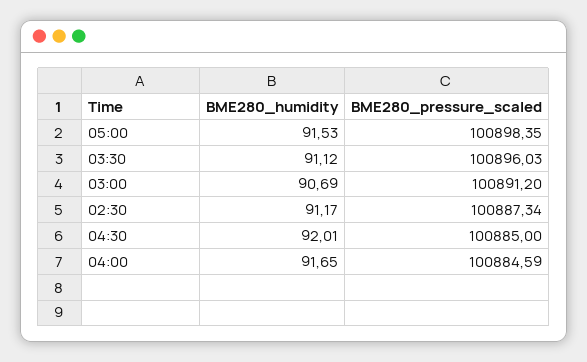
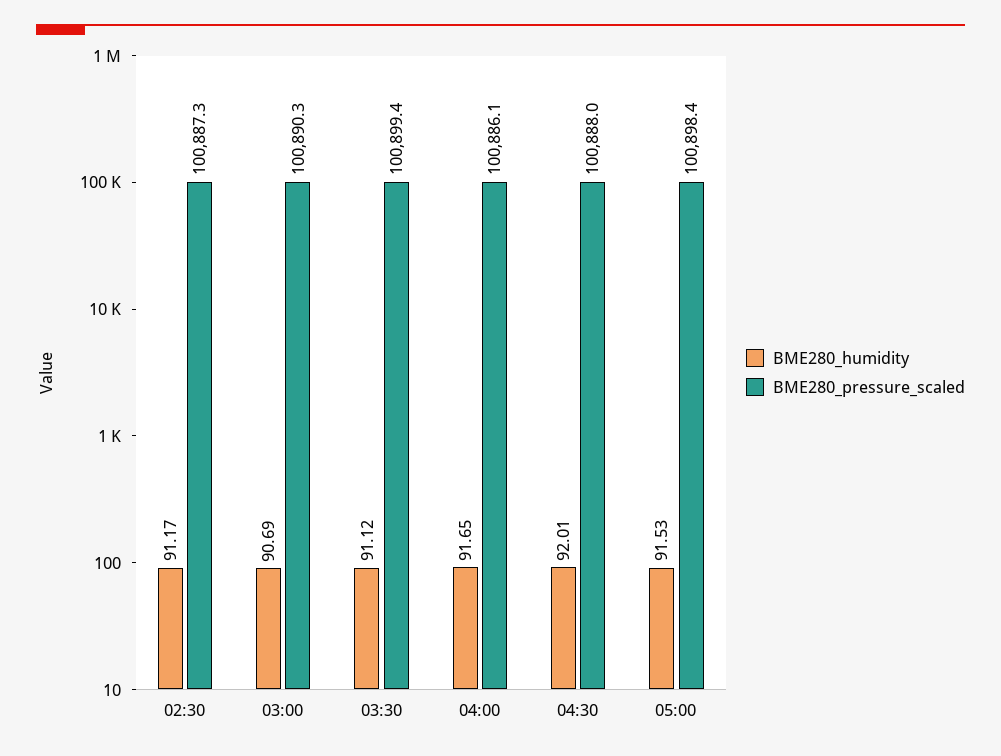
BME280_pressure_scaled, 03:30: 100896.03 -> 100899.4
BME280_pressure_scaled, 03:00: 100891.2 -> 100890.3
BME280_pressure_scaled, 04:30: 100885 -> 100888
BME280_pressure_scaled, 04:00: 100884.59 -> 100886.1

